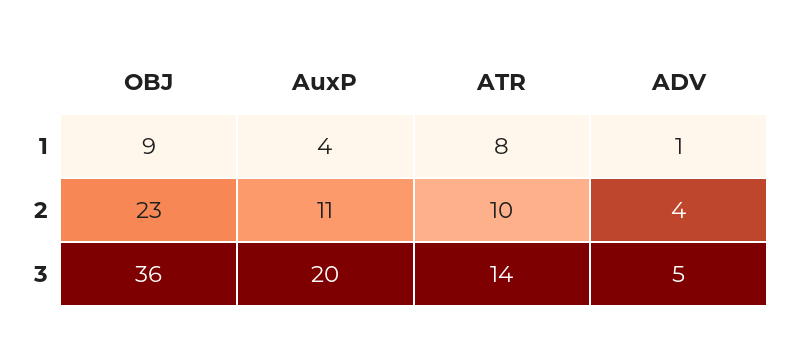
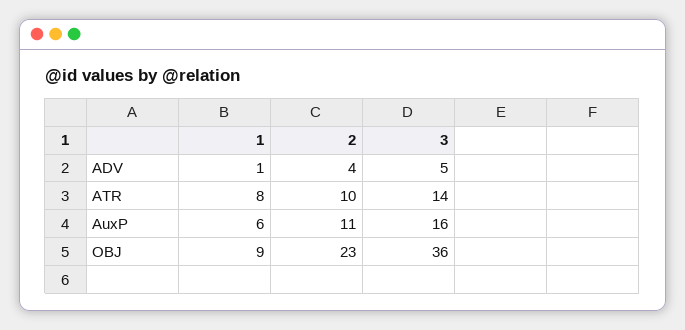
AuxP, 1: 4 -> 6
AuxP, 3: 20 -> 16

